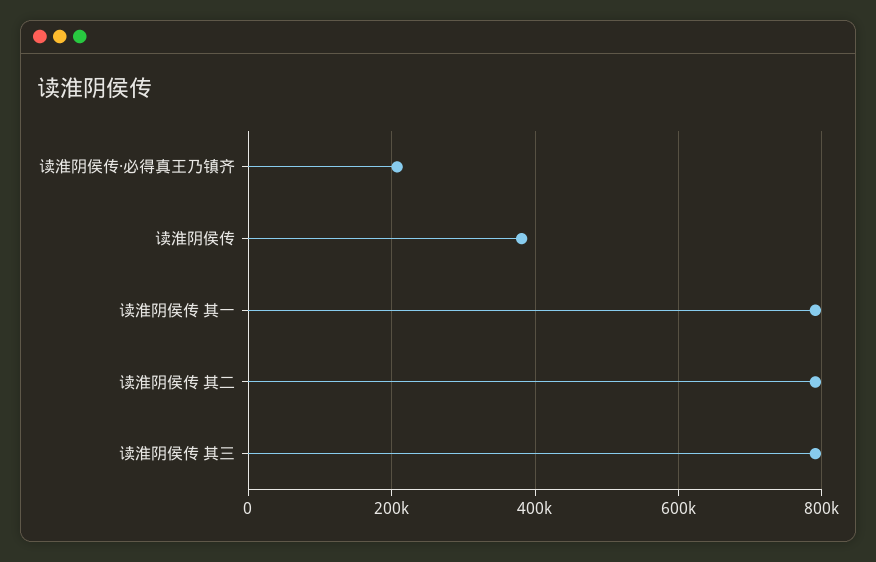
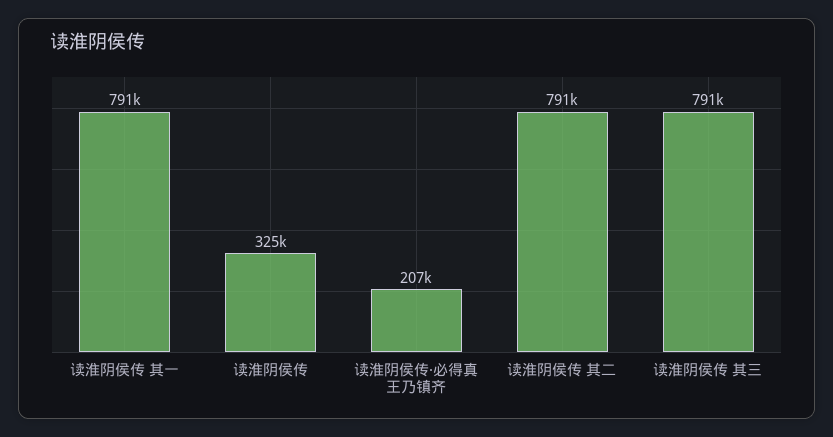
读淮阴侯传: 380000 -> 325000

